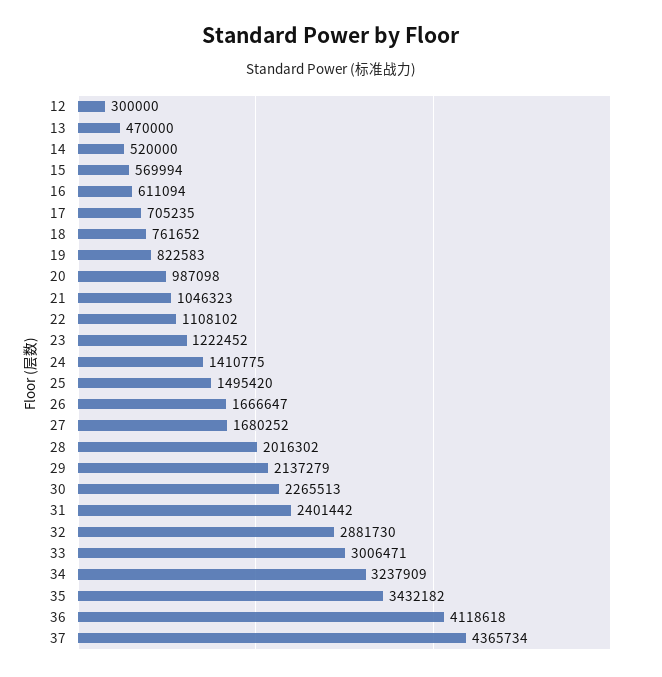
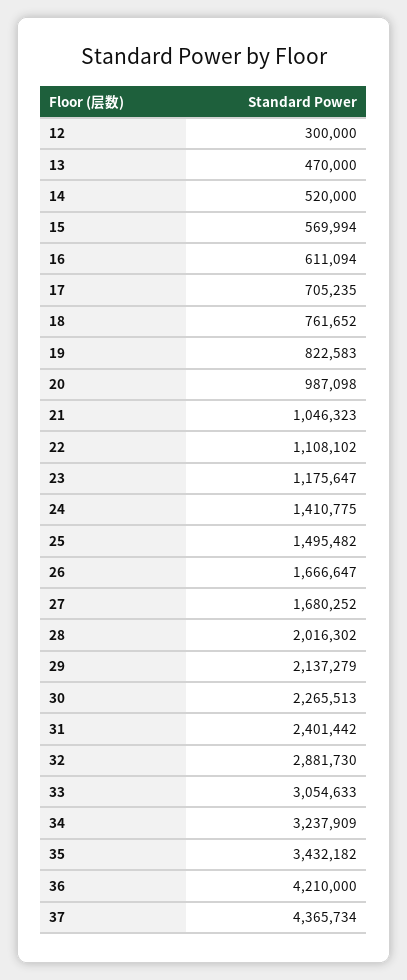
23: 1222452 -> 1175647
25: 1495420 -> 1495482
33: 3006471 -> 3054633
36: 4118618 -> 4210000

